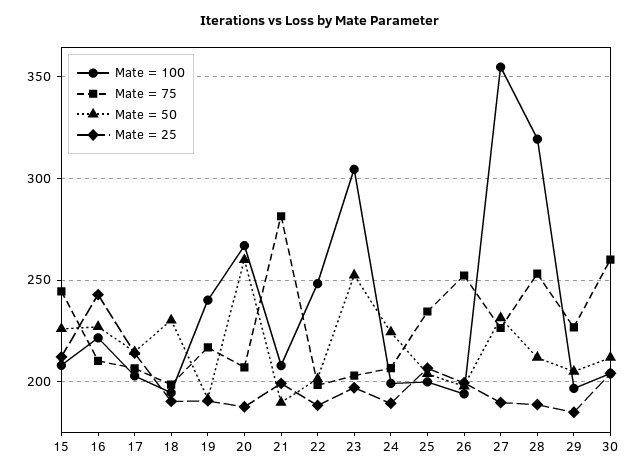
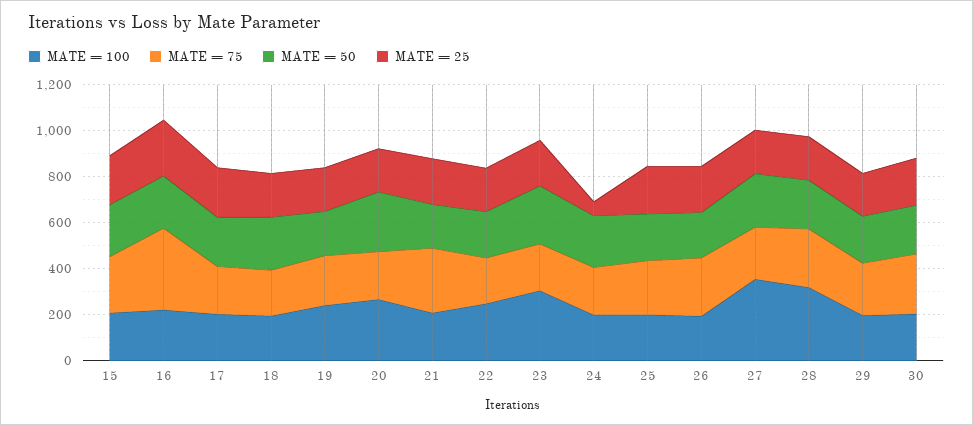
Mate = 75, 16: 210 -> 350
Mate = 25, 24: 190 -> 50

